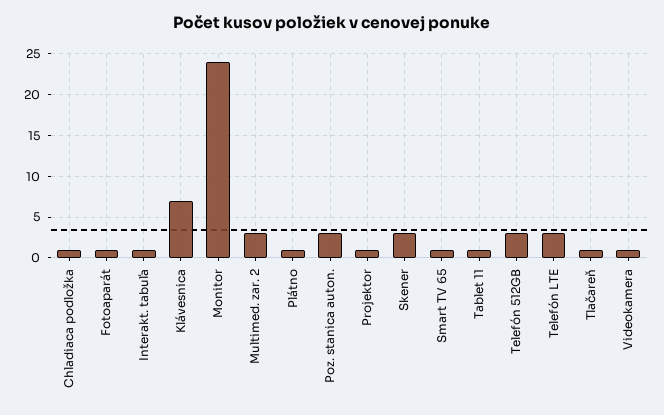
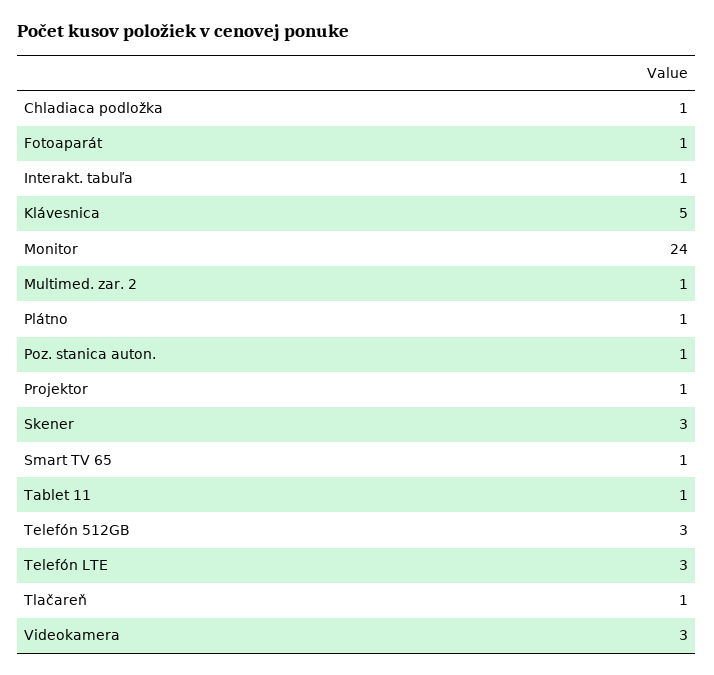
Klávesnica: 7 -> 5
Multimed. zar. 2: 3 -> 1
Poz. stanica auton.: 3 -> 1
Videokamera: 1 -> 3

